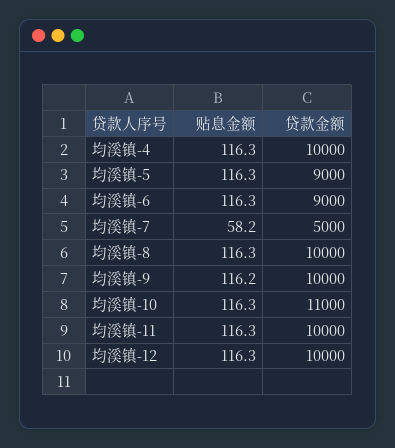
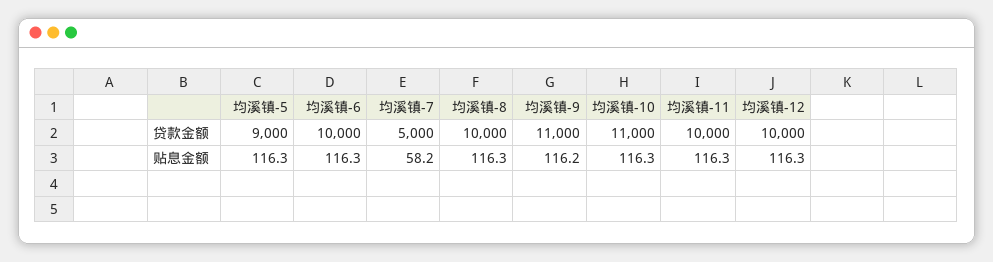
贴息金额, 均溪镇-4: 116.3 -> none
贷款金额, 均溪镇-4: 10000 -> none
贷款金额, 均溪镇-6: 9000 -> 10000
贷款金额, 均溪镇-9: 10000 -> 11000

